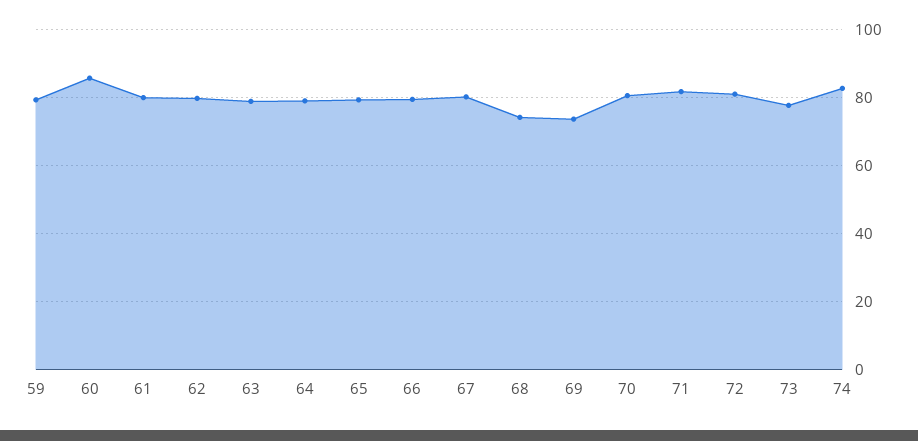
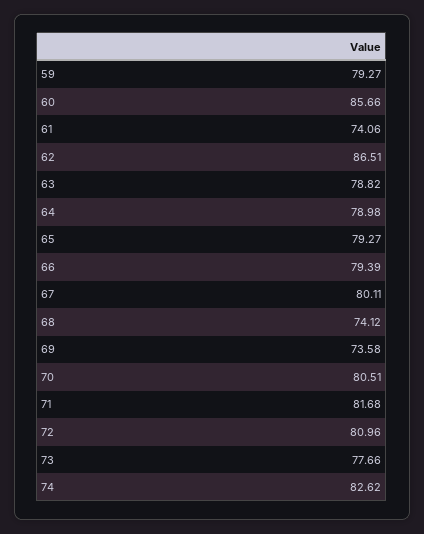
61: 80 -> 74.06
62: 80 -> 86.51

